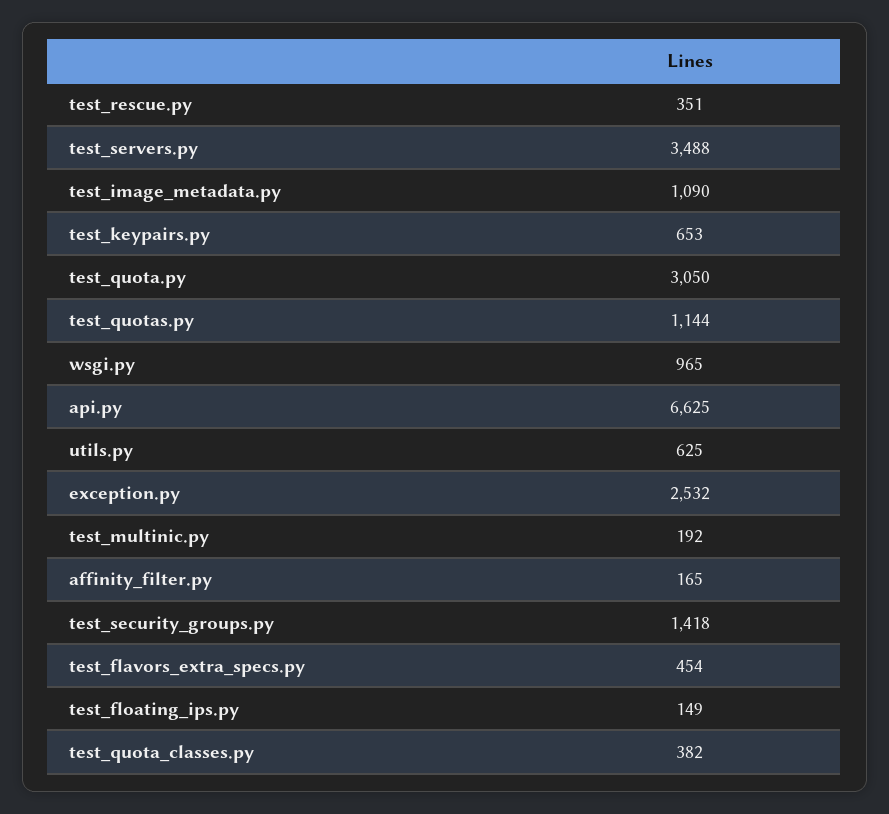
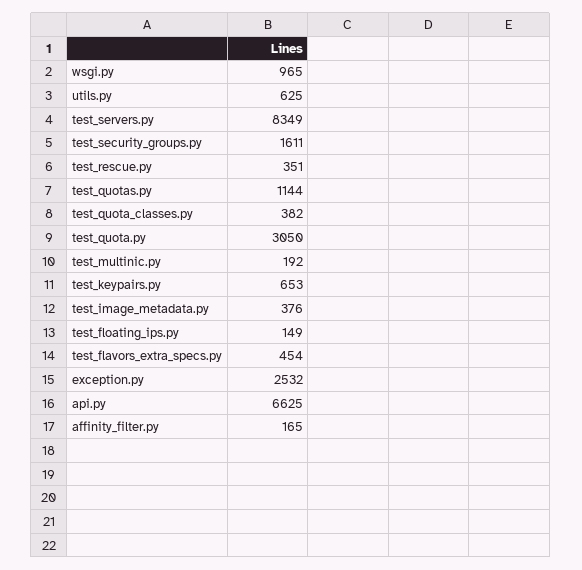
test_servers.py: 3488 -> 8349
test_image_metadata.py: 1090 -> 376
test_security_groups.py: 1418 -> 1611

